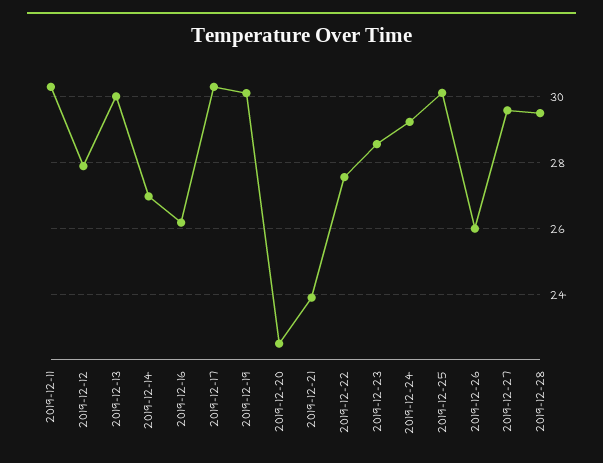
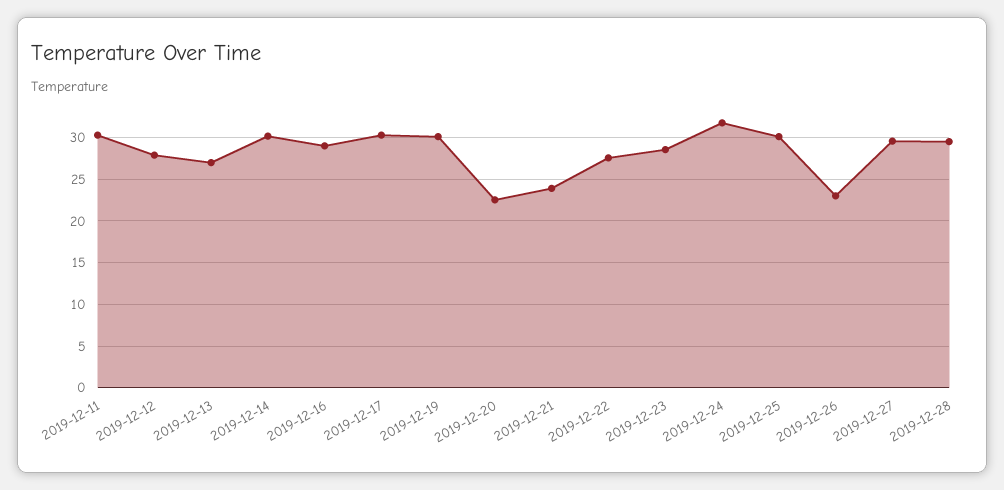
2019-12-13: 30 -> 27
2019-12-14: 27 -> 30
2019-12-16: 26.2 -> 29
2019-12-24: 29.2 -> 32
2019-12-26: 26 -> 23

